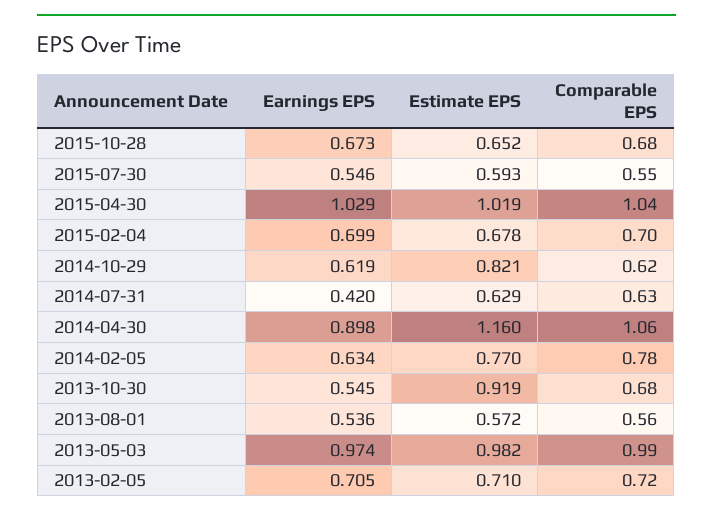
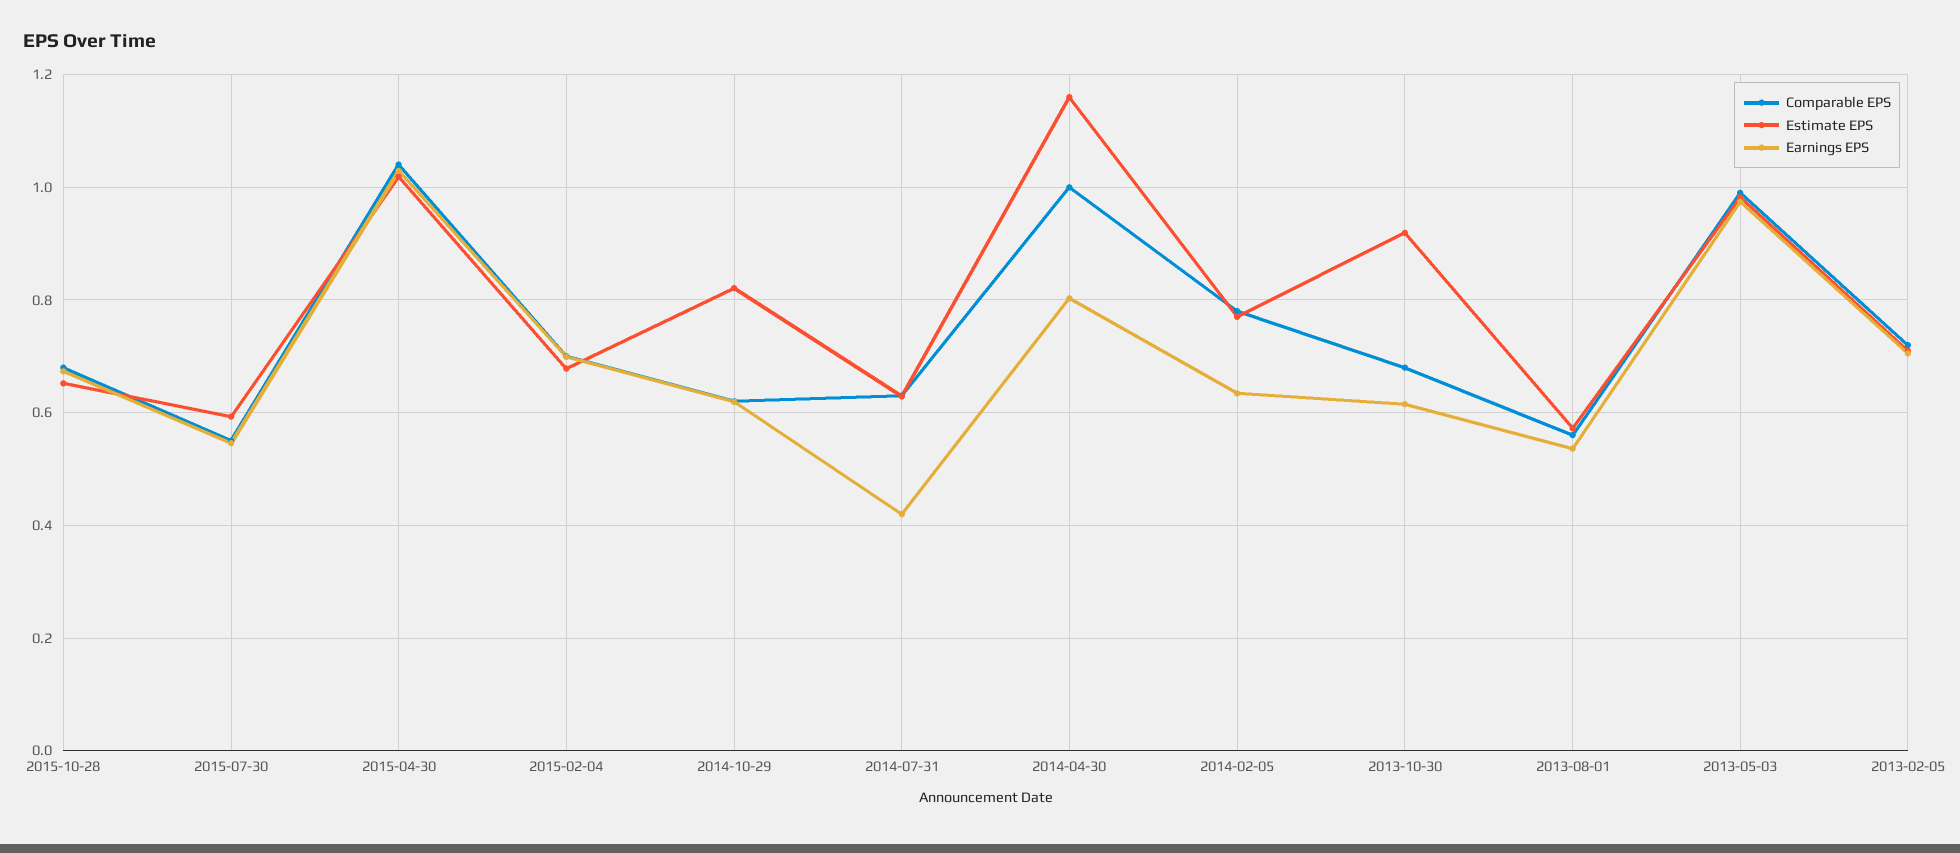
Earnings EPS, 2014-04-30: 0.898 -> 0.8
Comparable EPS, 2014-04-30: 1.06 -> 1
Earnings EPS, 2013-10-30: 0.545 -> 0.62

